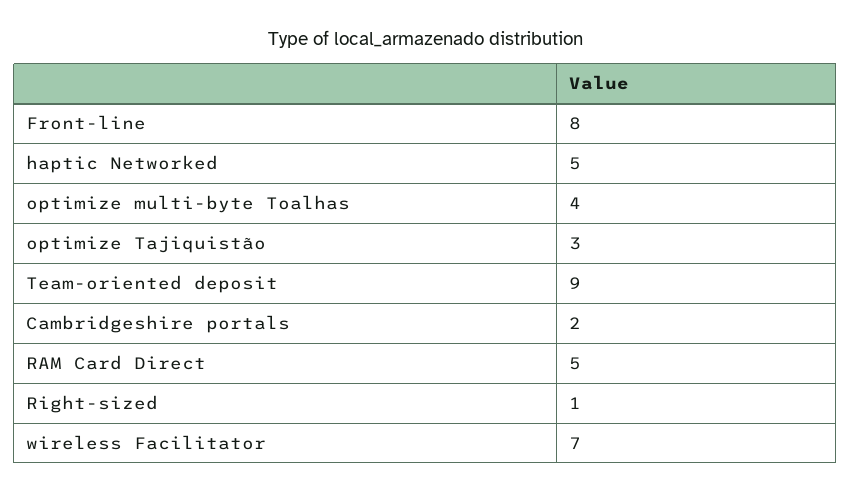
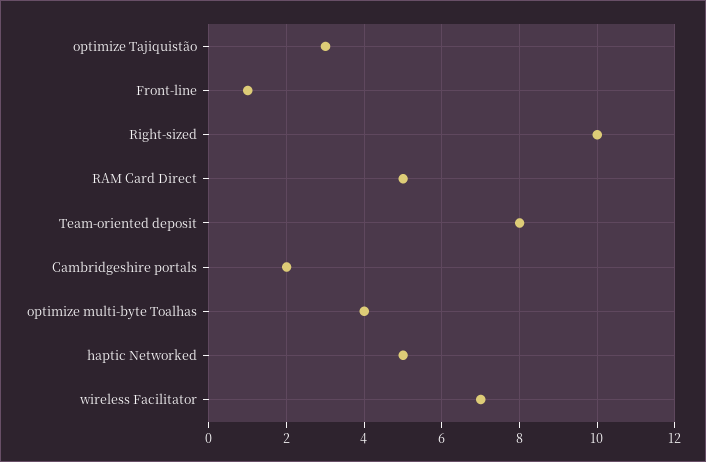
Front-line: 8 -> 1
Team-oriented deposit: 9 -> 8
Right-sized: 1 -> 10

